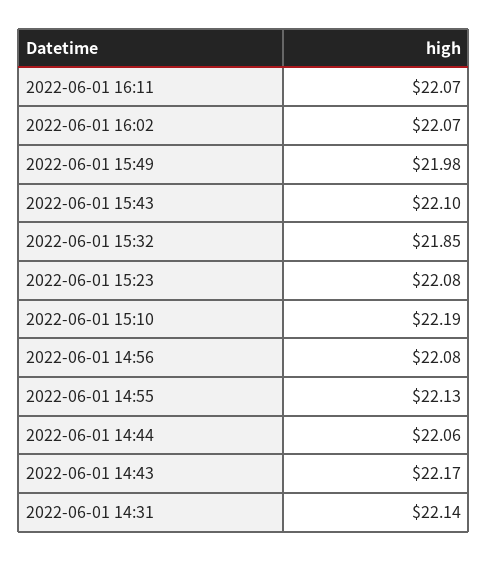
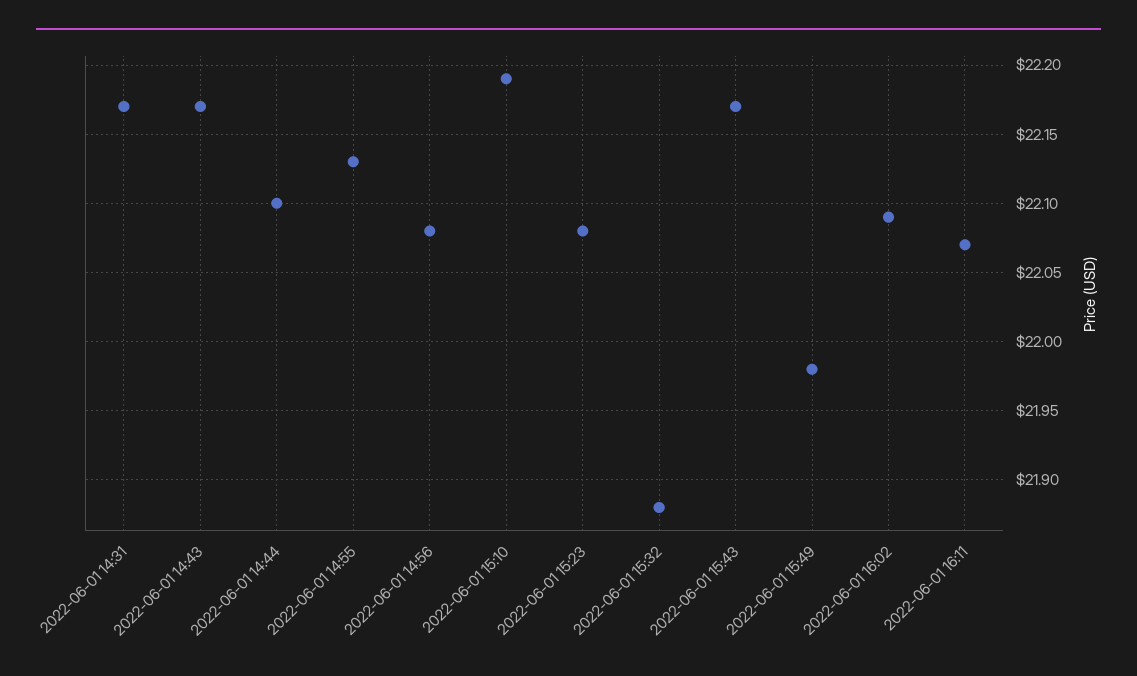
2022-06-01 16:02: 22.07 -> 22.09
2022-06-01 15:43: 22.1 -> 22.17
2022-06-01 15:32: 21.85 -> 21.88
2022-06-01 14:44: 22.06 -> 22.1
2022-06-01 14:31: 22.14 -> 22.17

